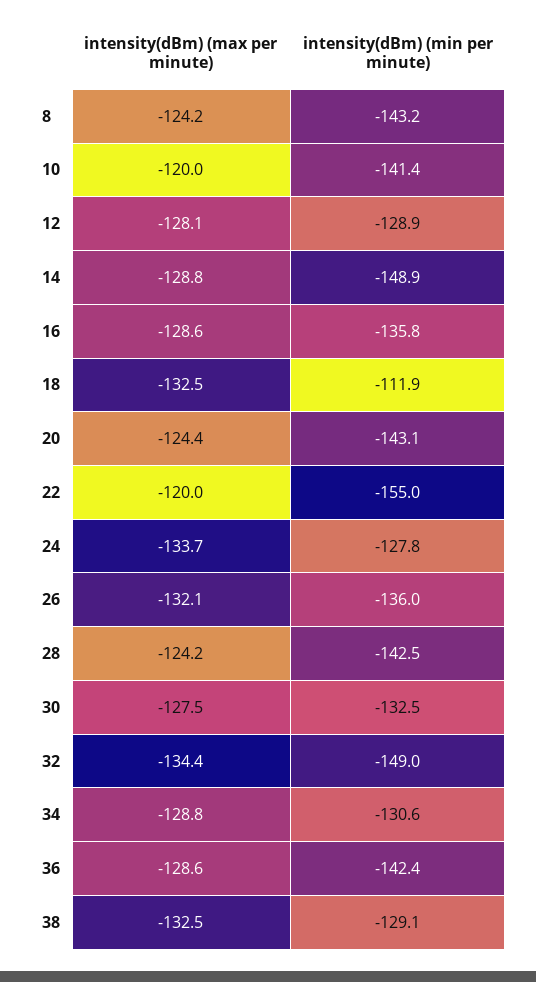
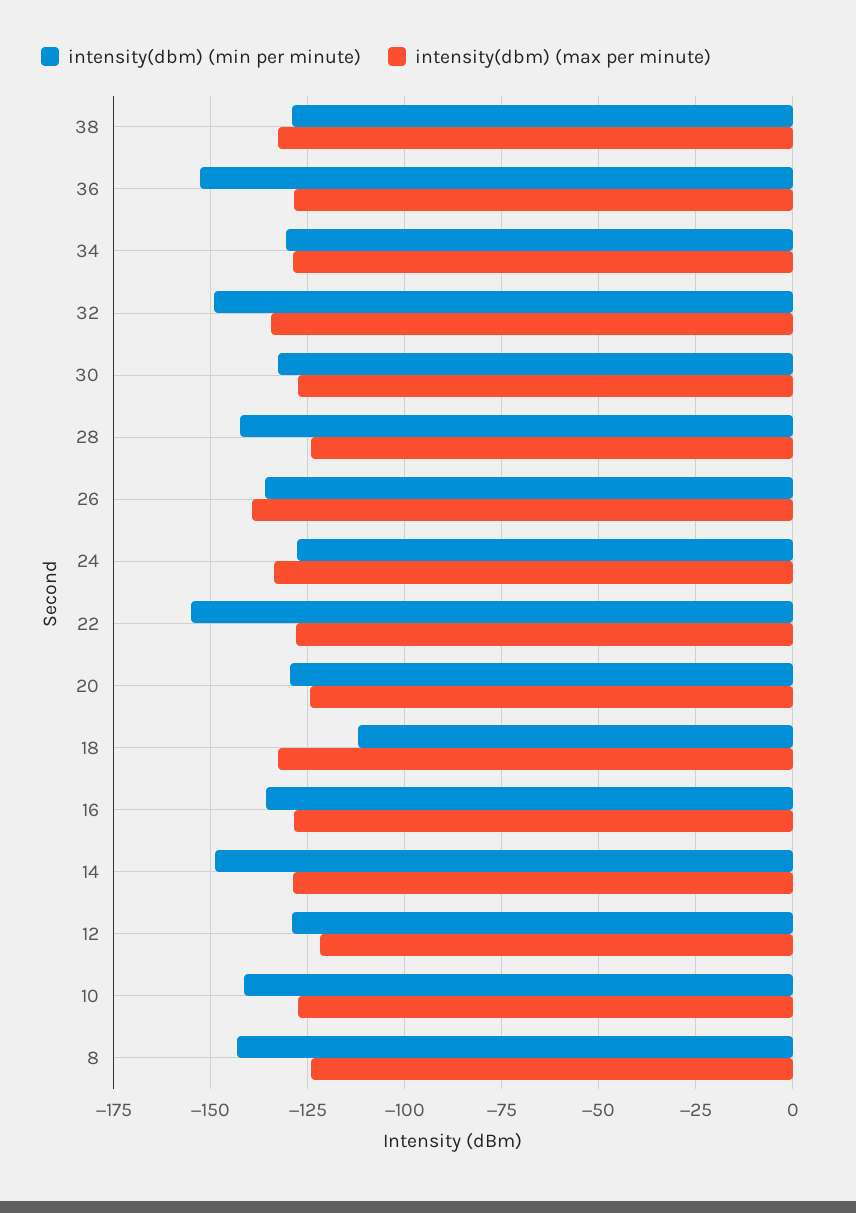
intensity(dBm) (max per minute), 10: -120 -> -127.5
intensity(dBm) (max per minute), 12: -128.1 -> -122.5
intensity(dBm) (min per minute), 20: -143.1 -> -130
intensity(dBm) (max per minute), 22: -120 -> -127.5
intensity(dBm) (max per minute), 26: -132.1 -> -140
intensity(dBm) (min per minute), 36: -142.4 -> -152.5

